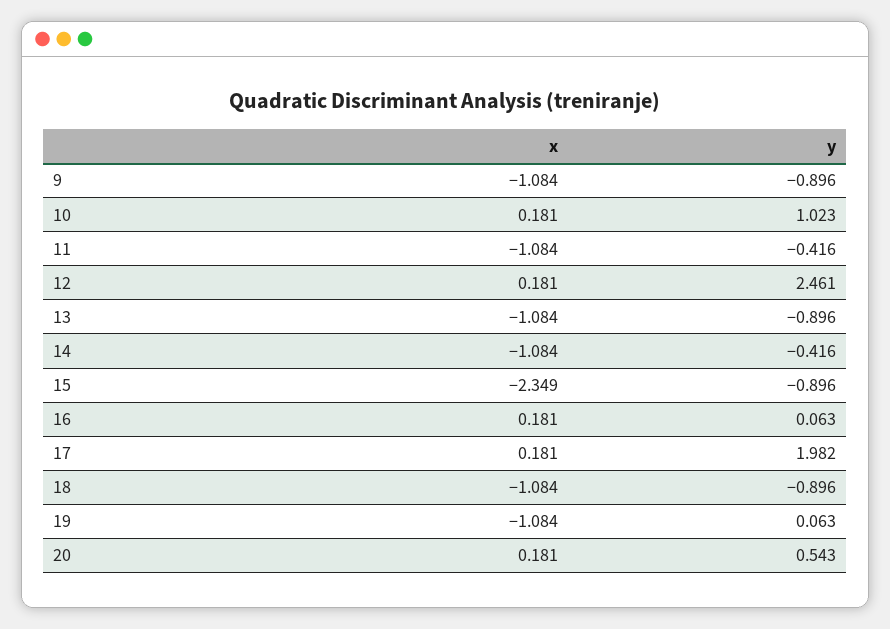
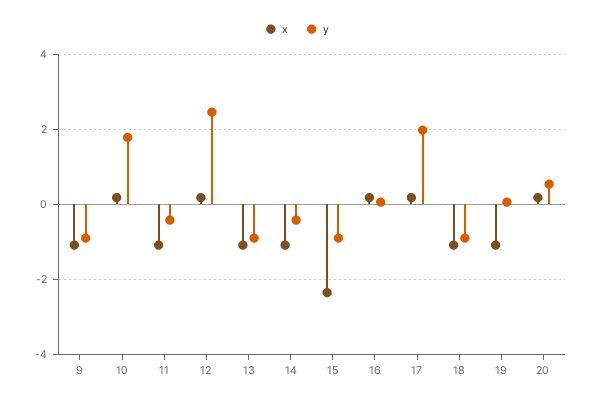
y, 10: 1.023 -> 1.8

